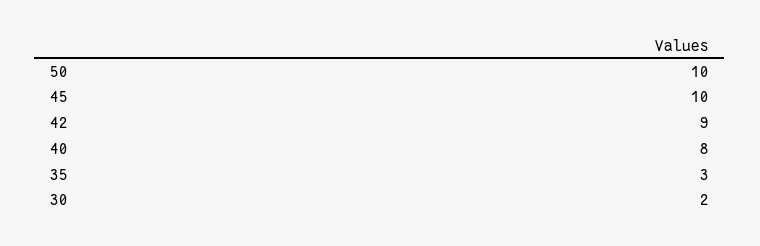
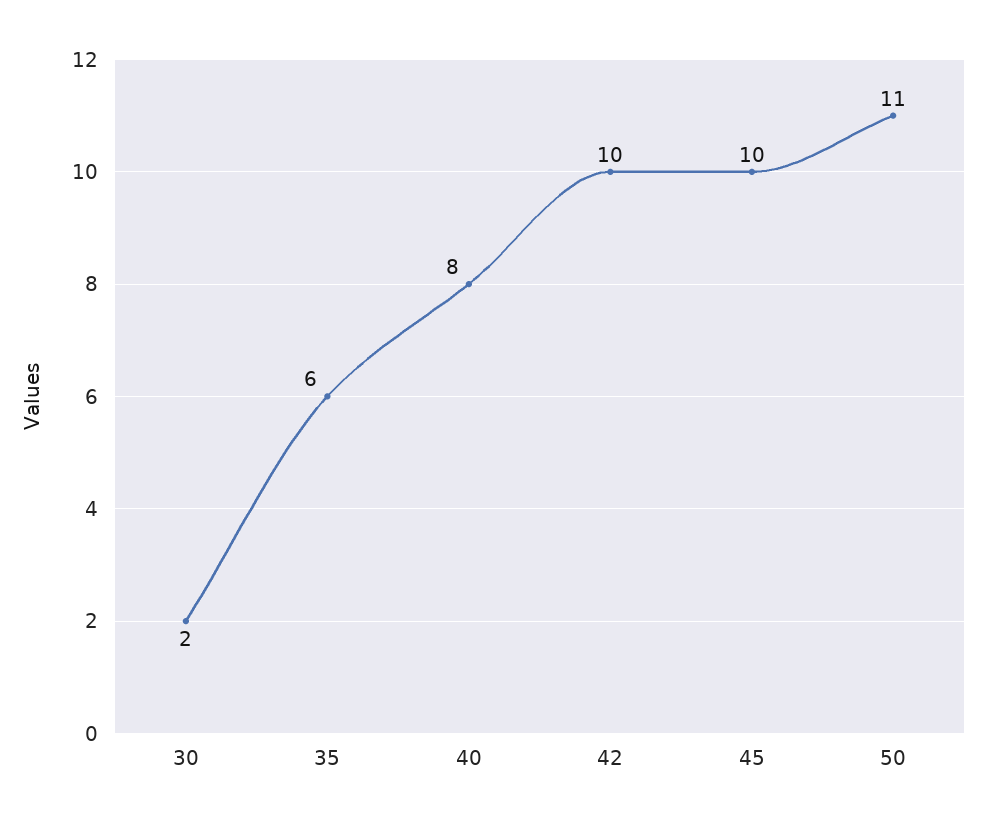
50: 10 -> 11
42: 9 -> 10
35: 3 -> 6

